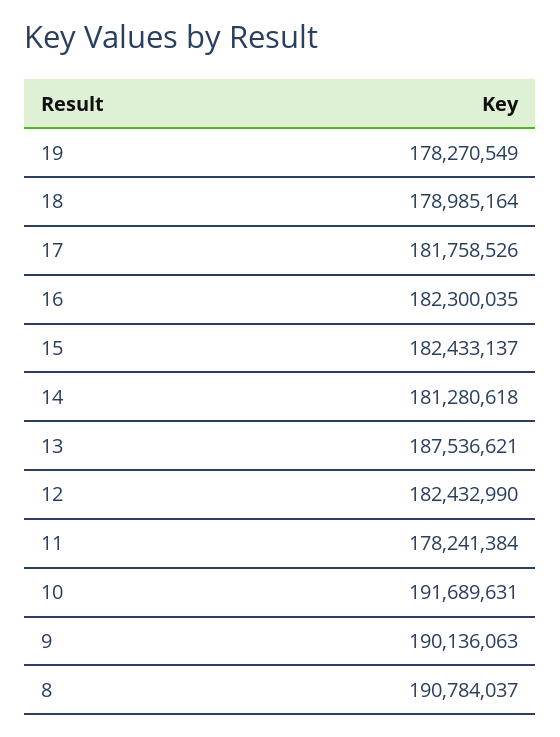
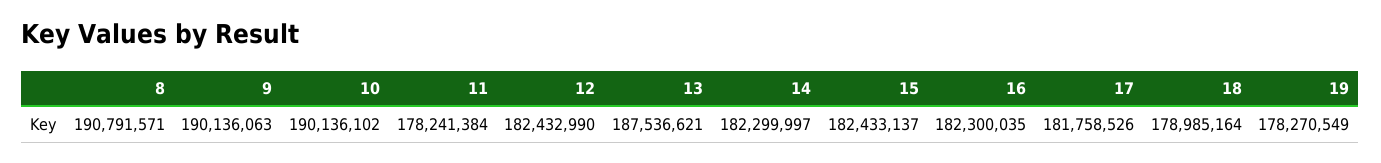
14: 181280618 -> 182299997
10: 191689631 -> 190136102
8: 190784037 -> 190791571

